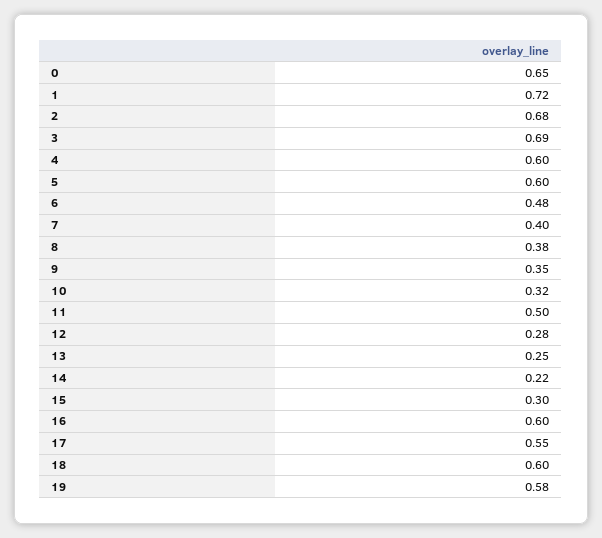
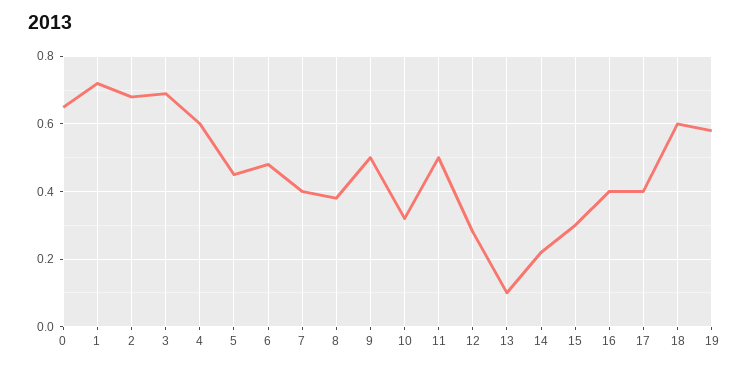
5: 0.6 -> 0.45
9: 0.35 -> 0.5
13: 0.25 -> 0.1
16: 0.6 -> 0.4
17: 0.55 -> 0.4

